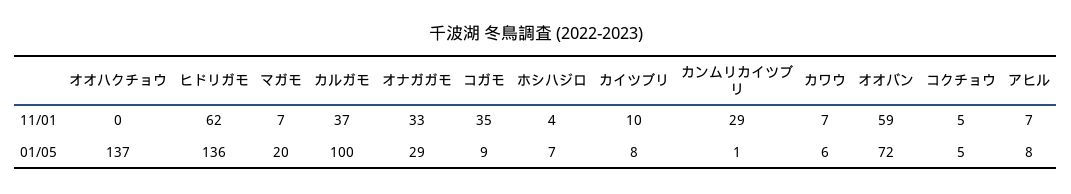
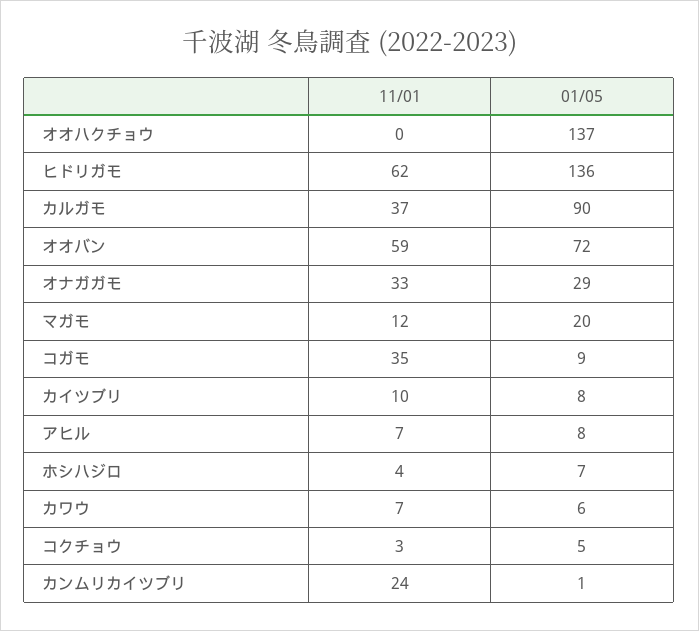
マガモ, 11/01: 7 -> 12
カンムリカイツブリ, 11/01: 29 -> 24
コクチョウ, 11/01: 5 -> 3
カルガモ, 01/05: 100 -> 90

